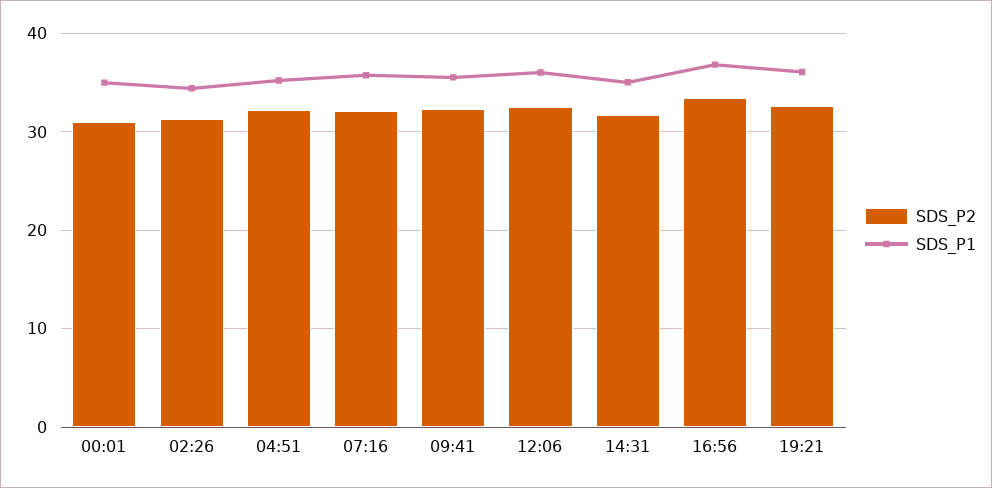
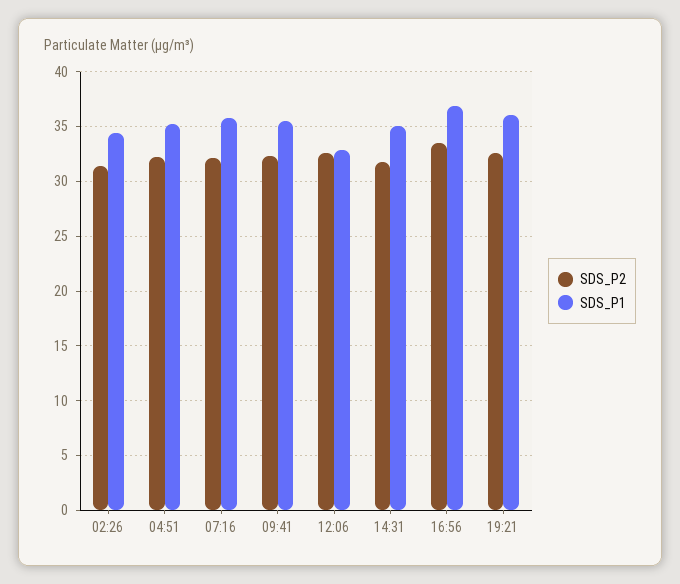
SDS_P2, 00:01: 31 -> none
SDS_P1, 00:01: 35 -> none
SDS_P1, 12:06: 36 -> 33

